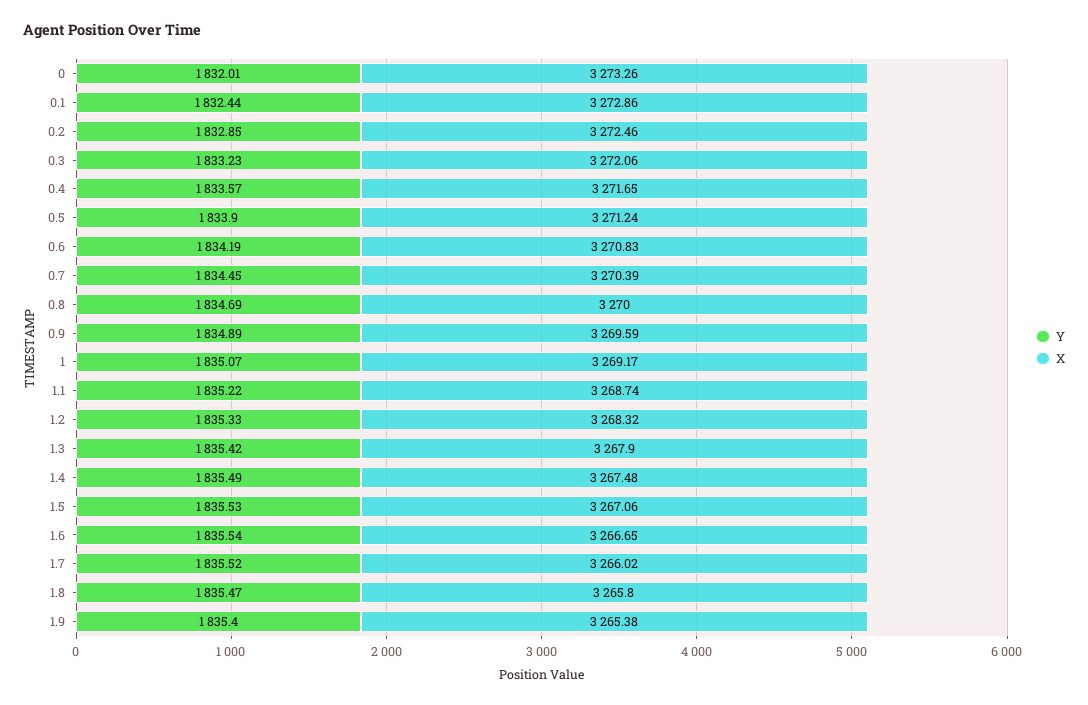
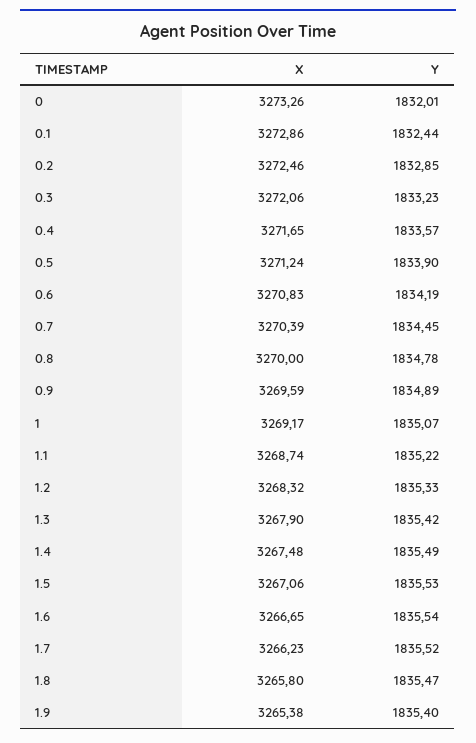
Y, 0.8: 1834.69 -> 1834.78
X, 1.7: 3266.02 -> 3266.23

